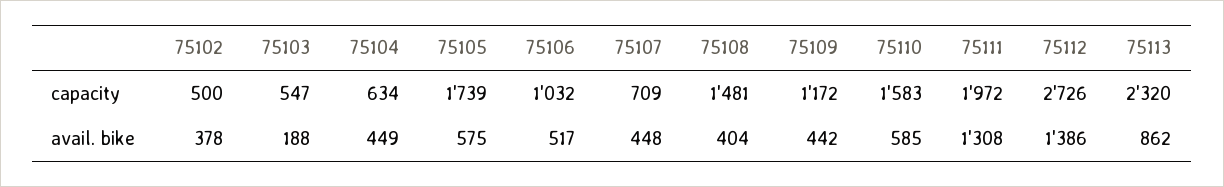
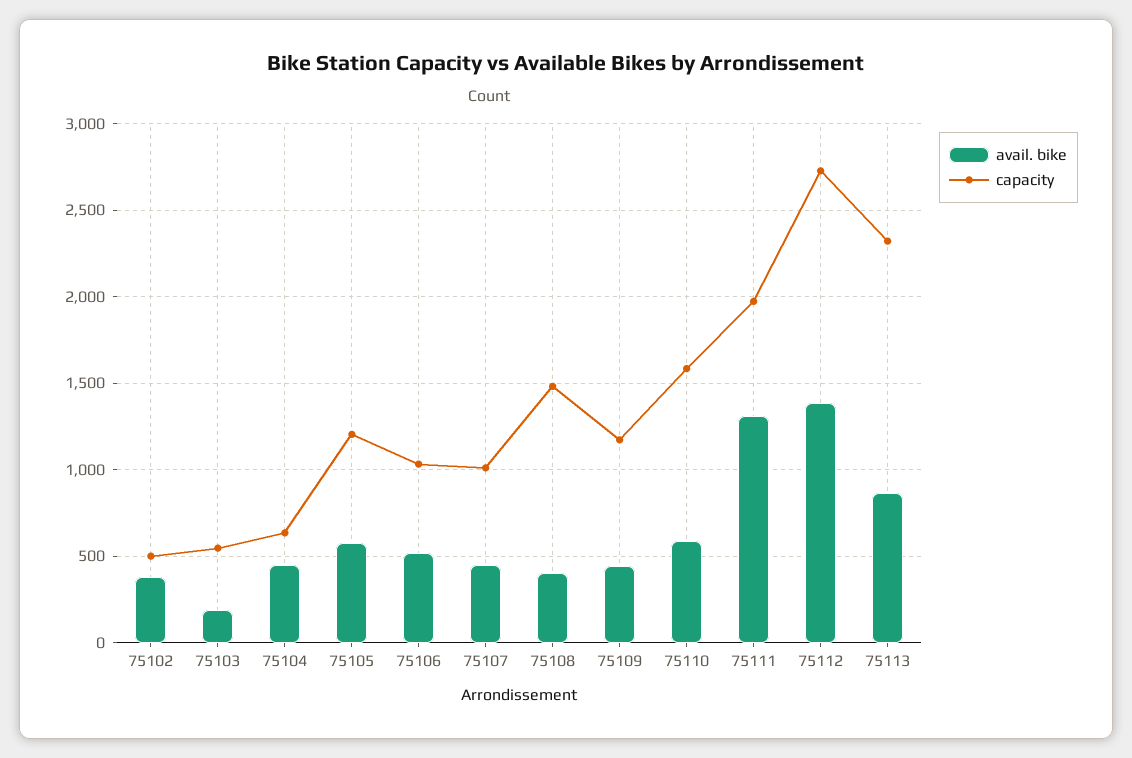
capacity, 75105: 1739 -> 1200
capacity, 75107: 709 -> 1000

